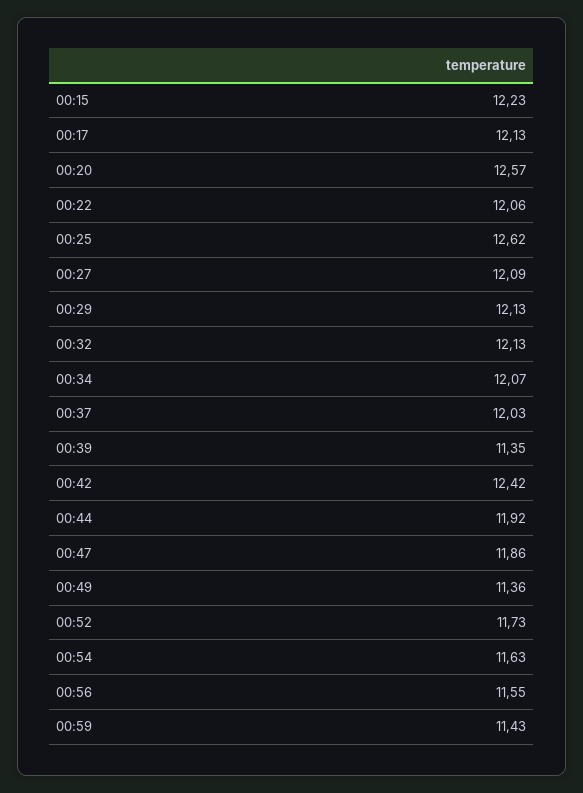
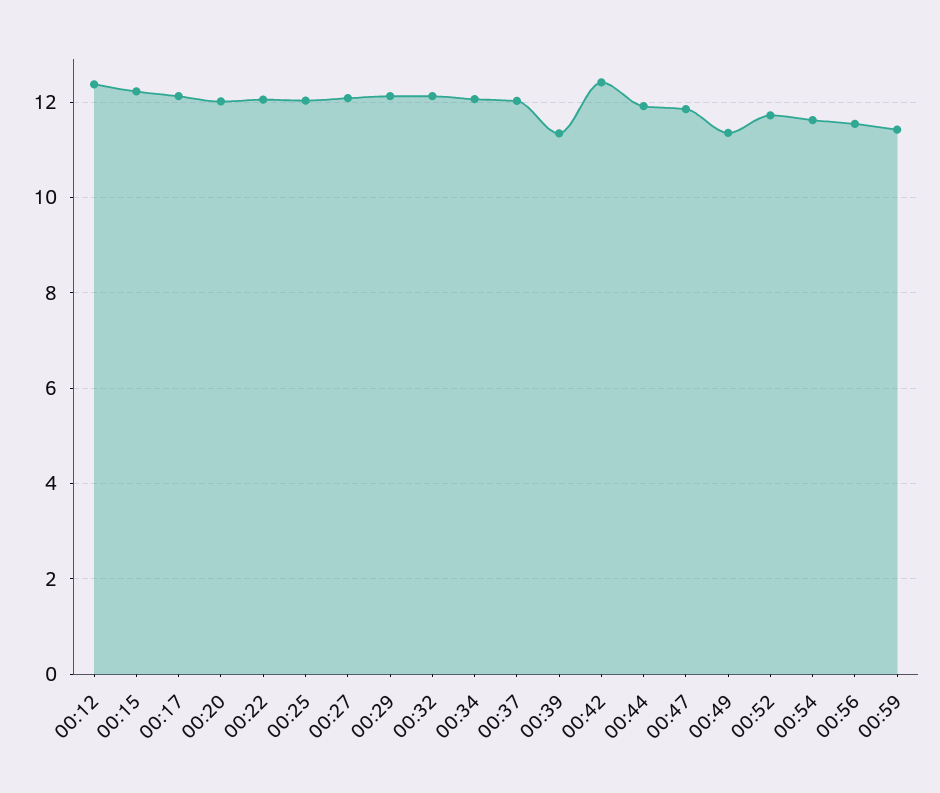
00:20: 12.57 -> 12
00:25: 12.62 -> 12
00:12: none -> 12.4

